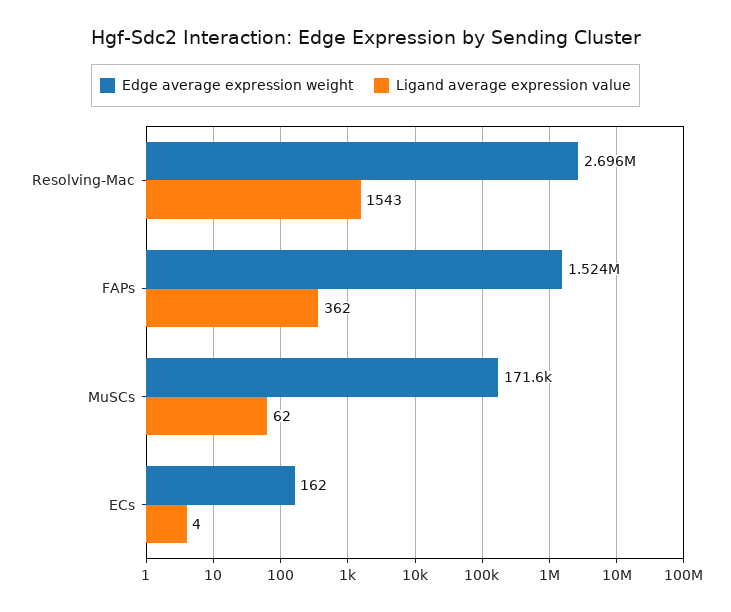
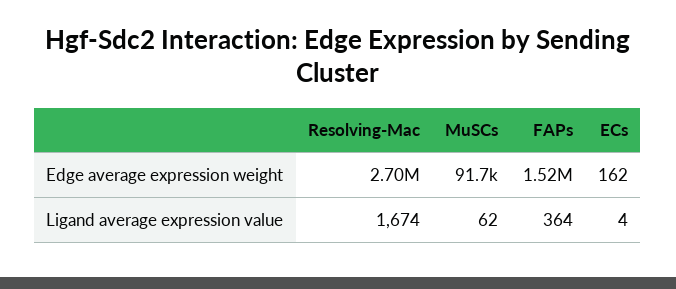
Ligand average expression value, Resolving-Mac: 1543 -> 1674
Ligand average expression value, FAPs: 362 -> 364
Edge average expression weight, MuSCs: 171600 -> 91700

